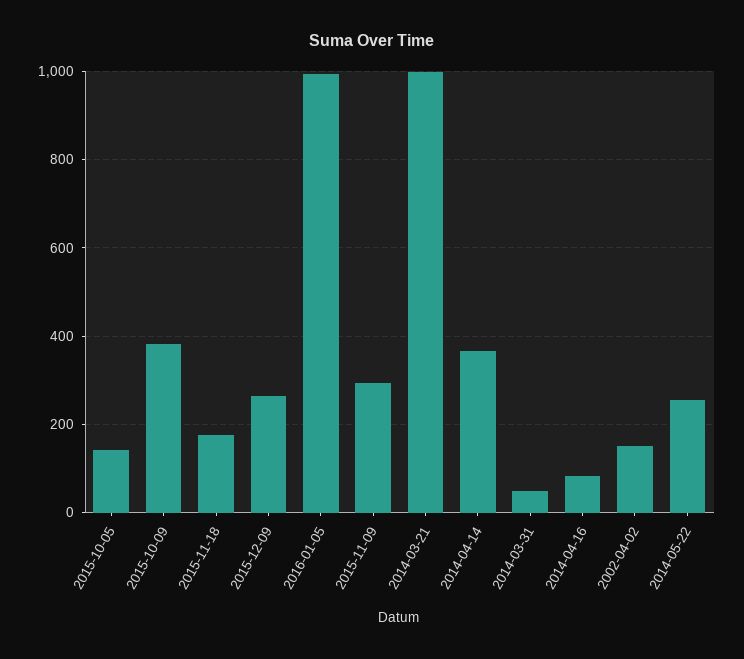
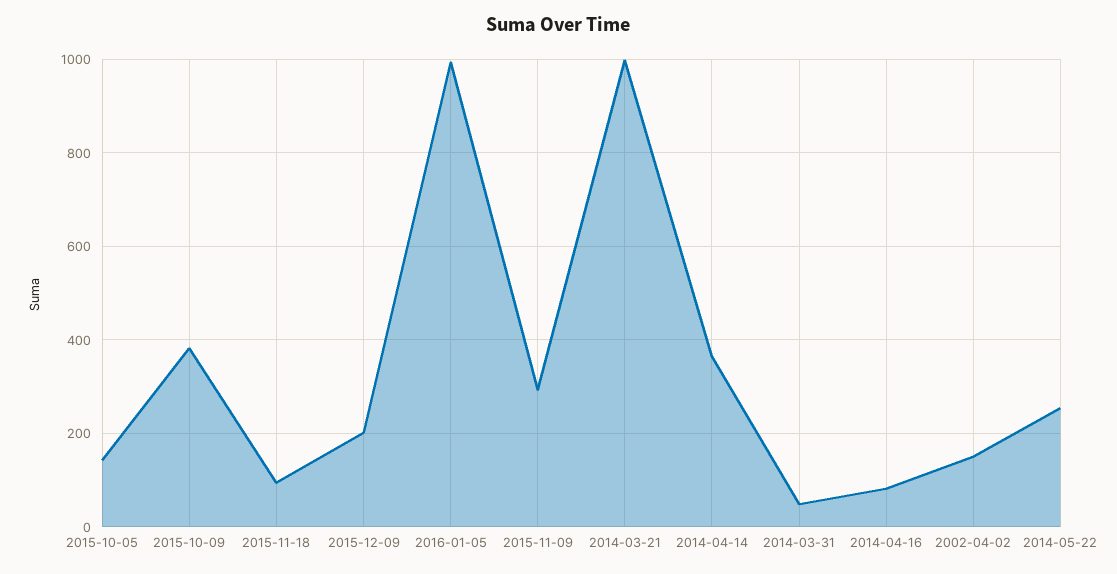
2015-11-18: 180 -> 100
2015-12-09: 260 -> 200

